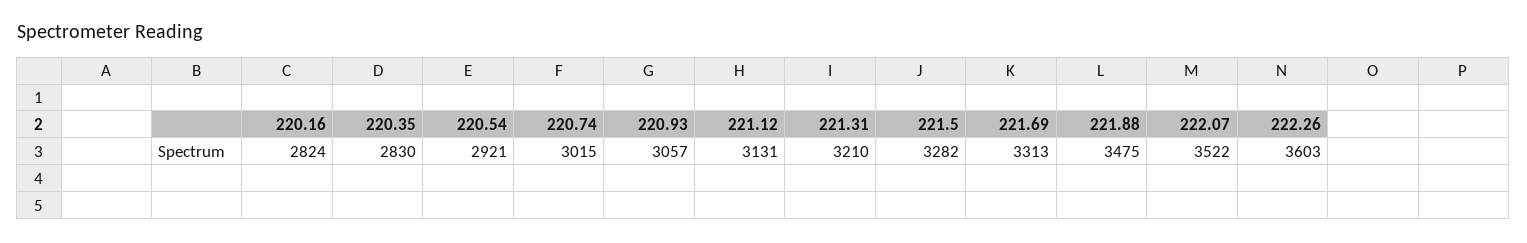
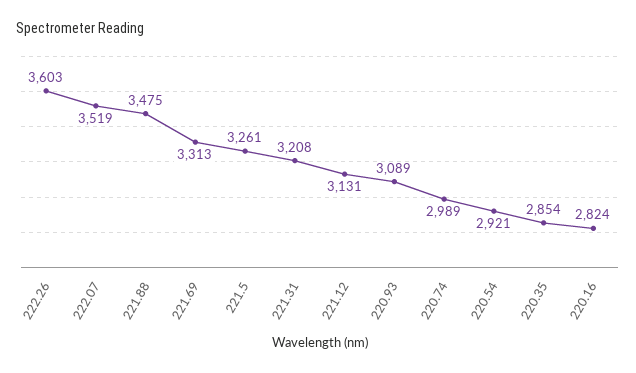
220.35: 2830 -> 2854
220.74: 3015 -> 2989
220.93: 3057 -> 3089
221.31: 3210 -> 3208
221.5: 3282 -> 3261
222.07: 3522 -> 3519

